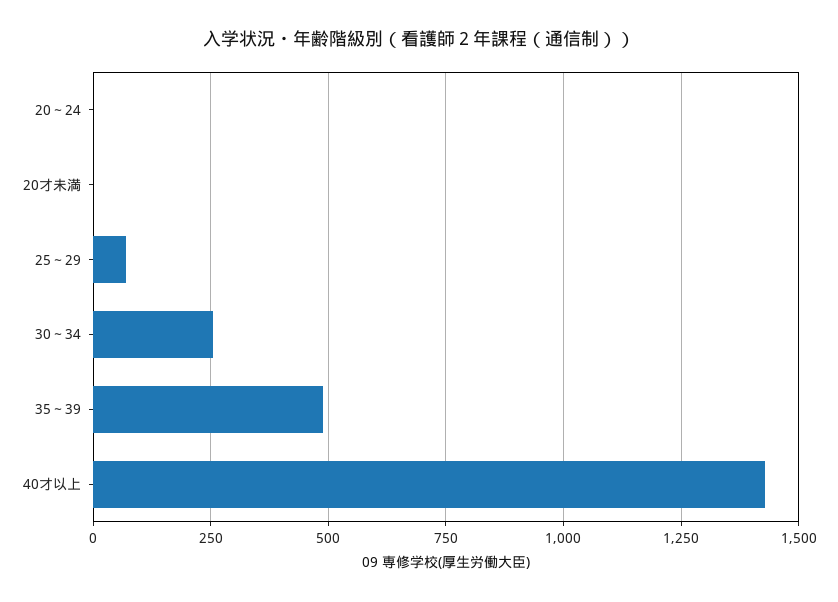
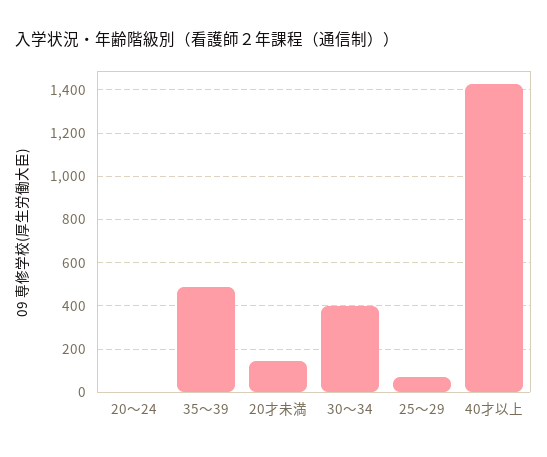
20才未満: 0 -> 150
30～34: 250 -> 400

